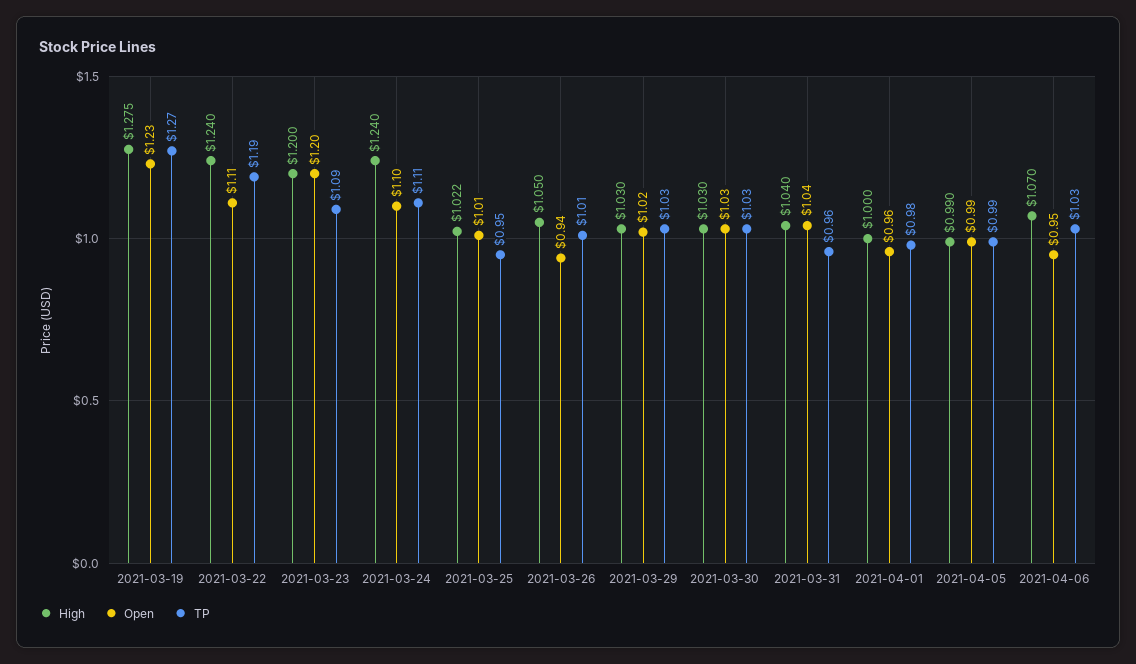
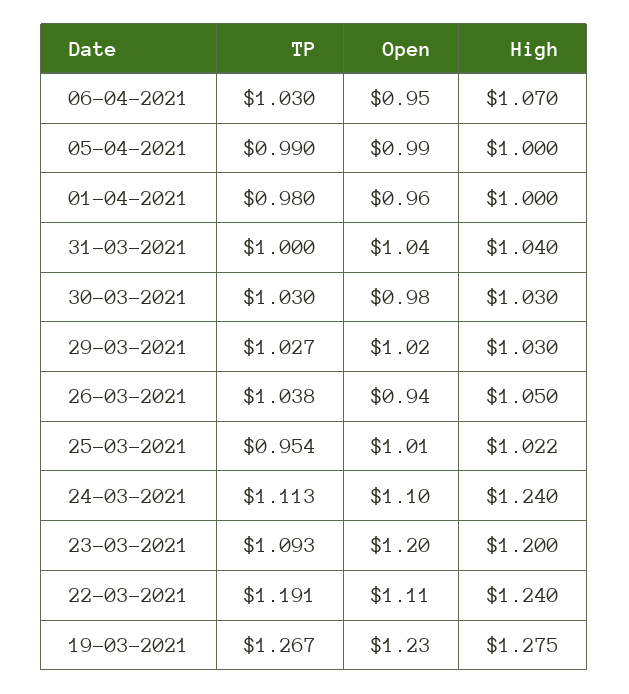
TP, 2021-03-26: 1.01 -> 1.038
Open, 2021-03-30: 1.03 -> 0.98
TP, 2021-03-31: 0.96 -> 1
High, 2021-04-05: 0.99 -> 1

